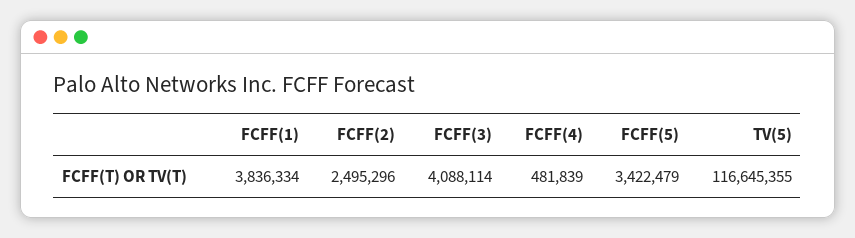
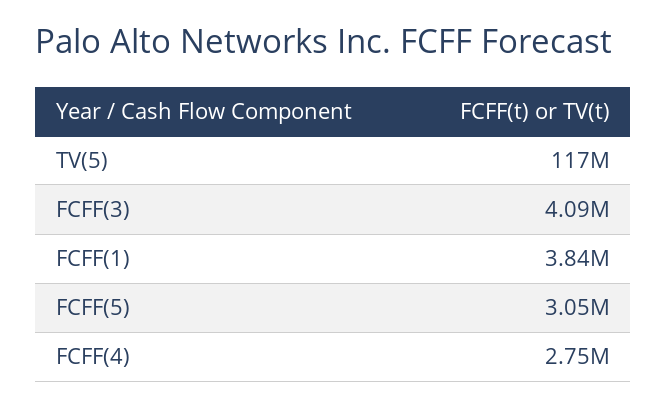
FCFF(2): 2495296 -> none
FCFF(4): 481839 -> 2750000
FCFF(5): 3422479 -> 3050000

